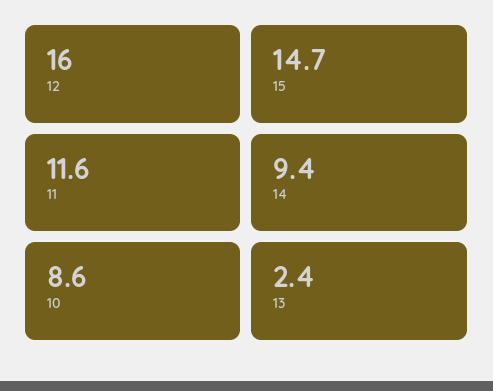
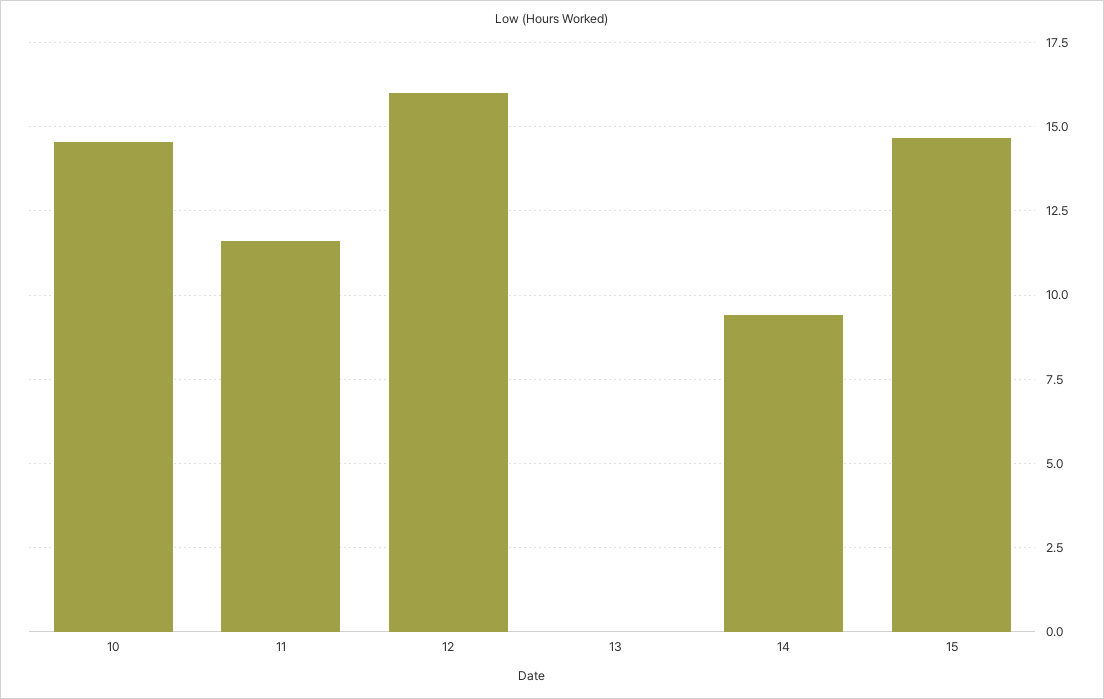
10: 8.6 -> 14.5
13: 2.4 -> 0

